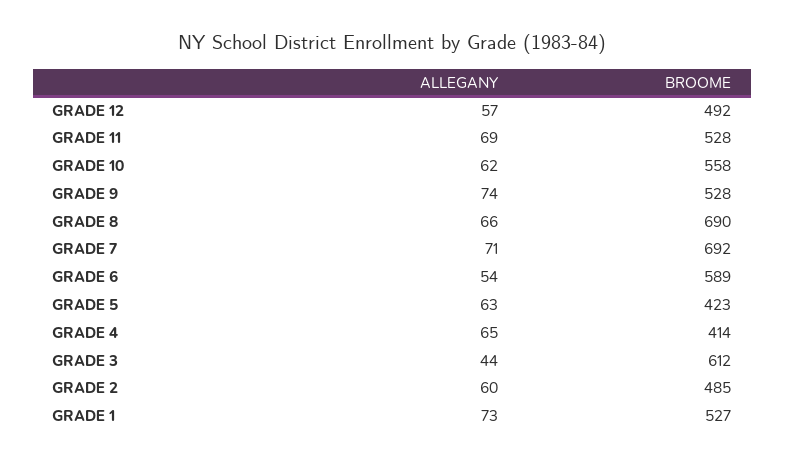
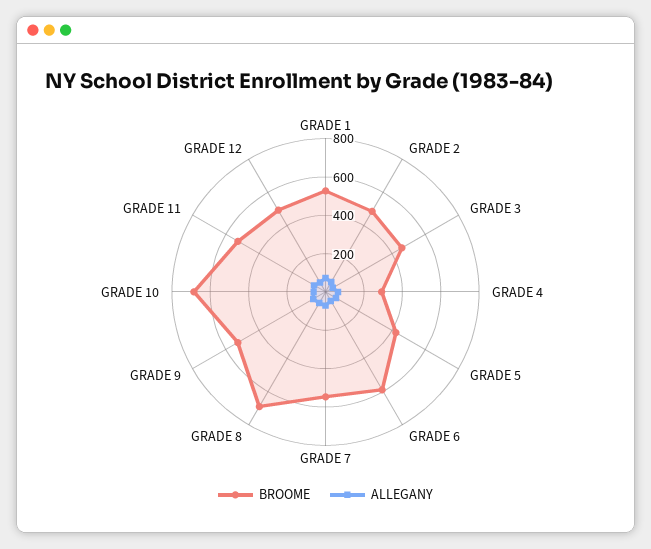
BROOME, GRADE 10: 558 -> 700
BROOME, GRADE 7: 692 -> 550
BROOME, GRADE 4: 414 -> 300
BROOME, GRADE 3: 612 -> 450

